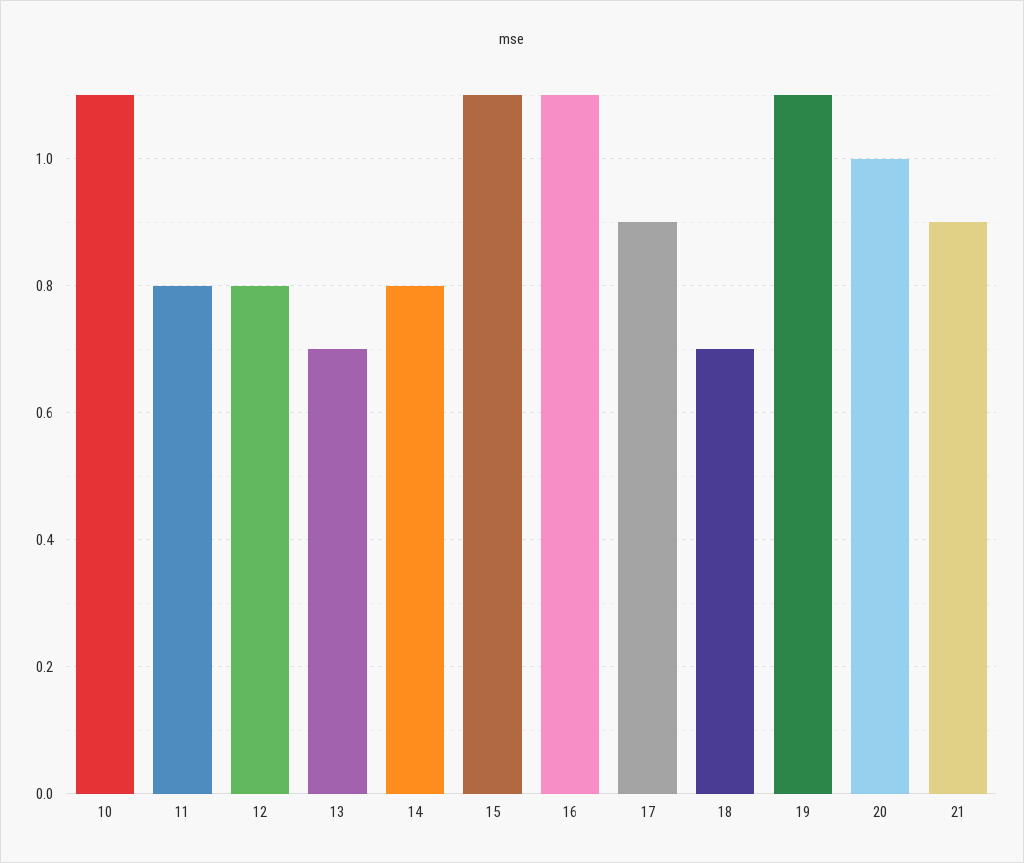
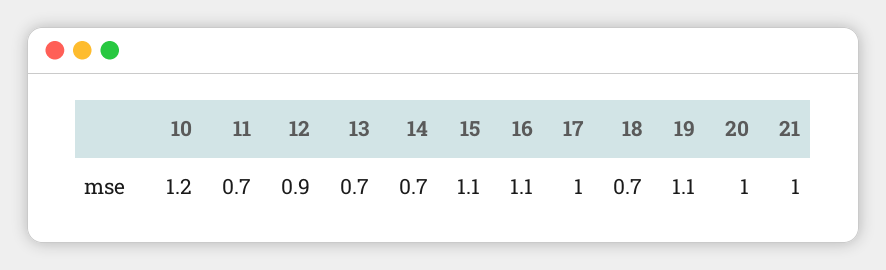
10: 1.1 -> 1.2
11: 0.8 -> 0.7
12: 0.8 -> 0.9
14: 0.8 -> 0.7
17: 0.9 -> 1
21: 0.9 -> 1

